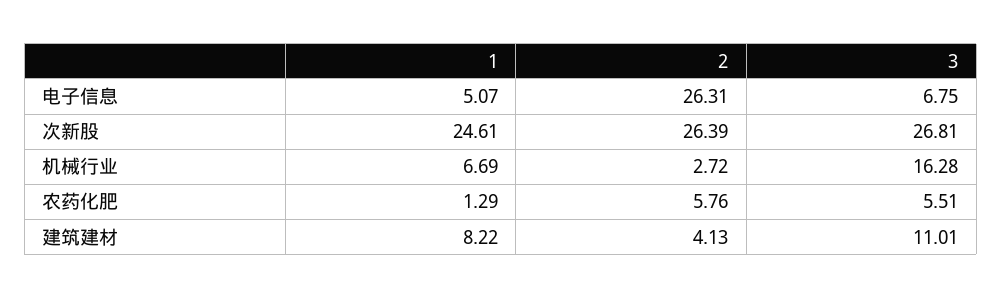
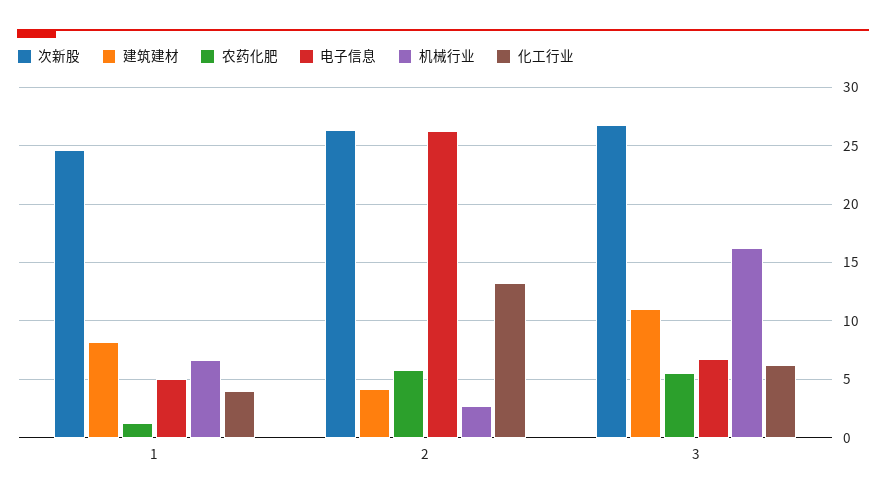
化工行业, 1: none -> 4
化工行业, 2: none -> 13
化工行业, 3: none -> 6

